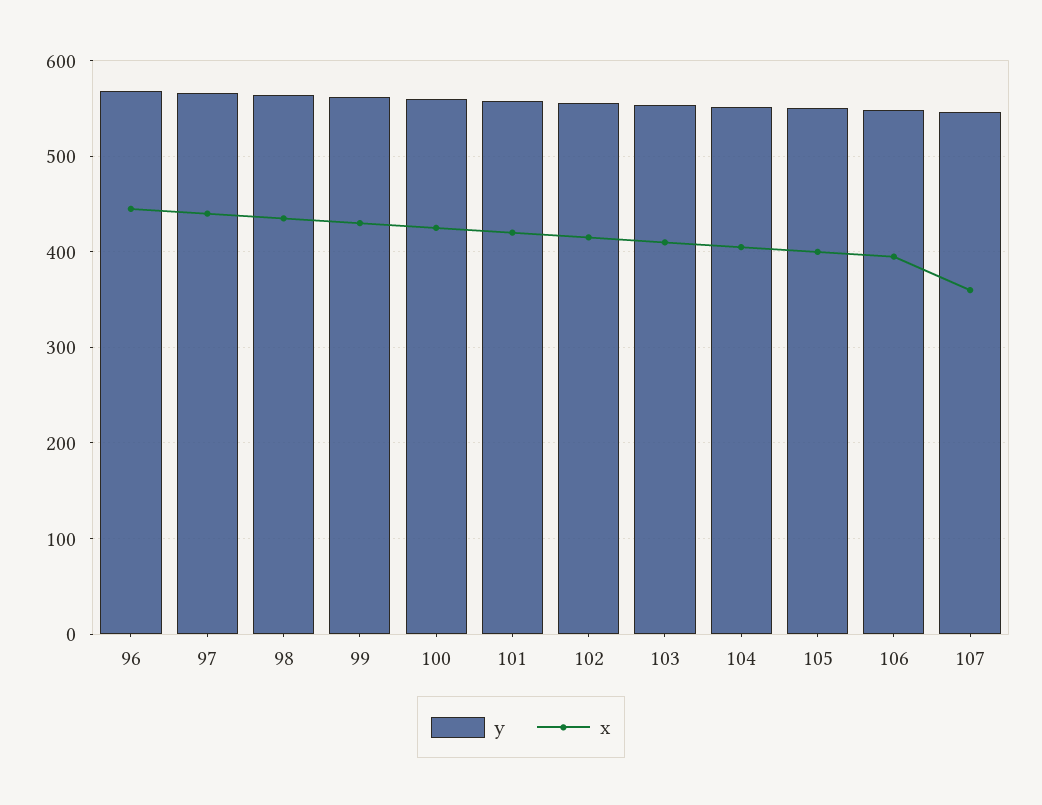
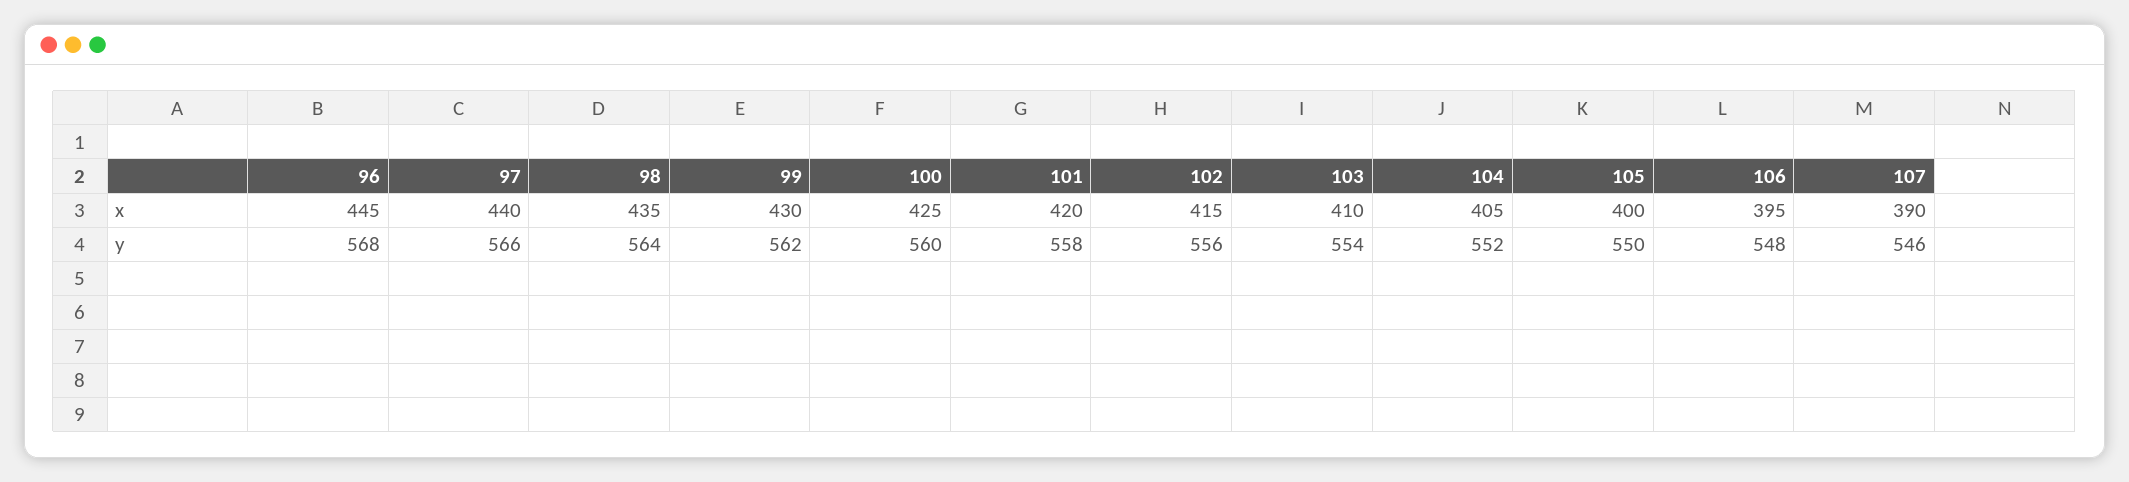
x, 107: 360 -> 390

